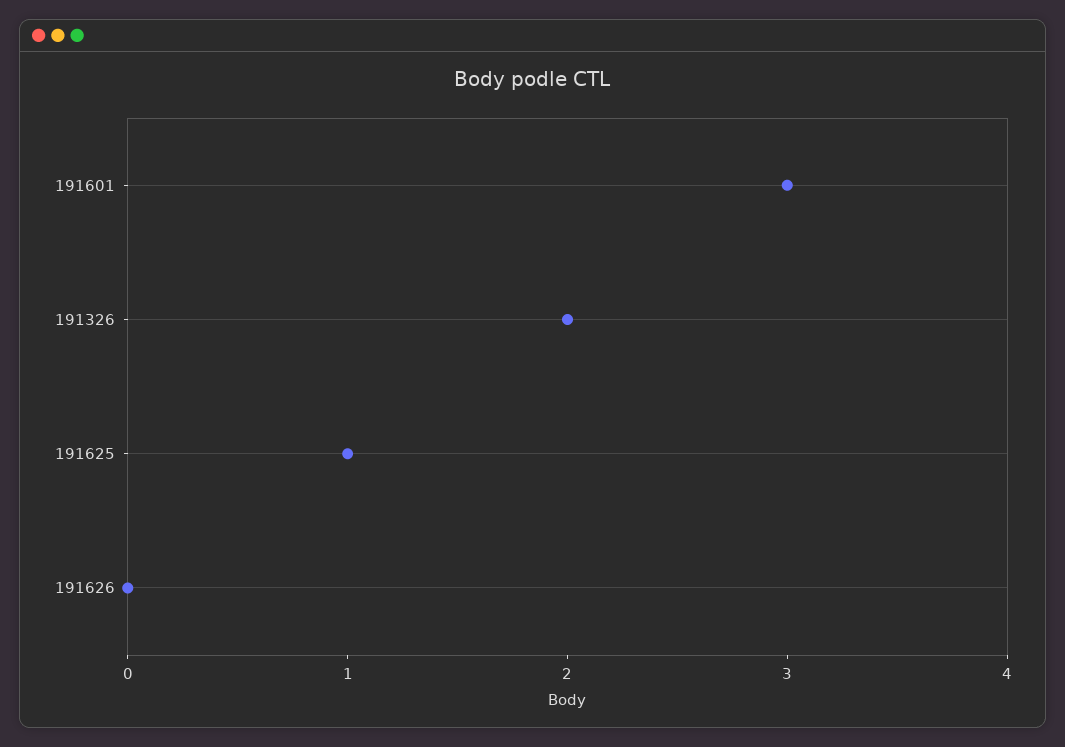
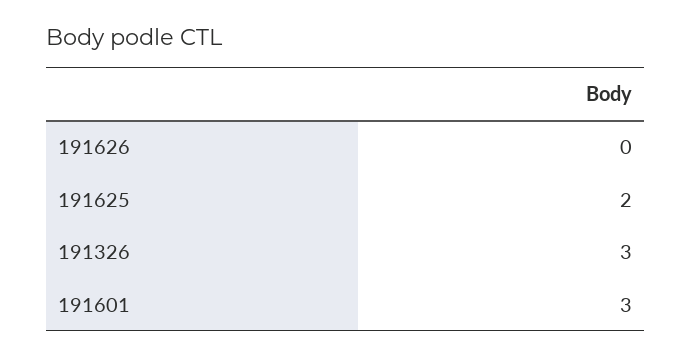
191326: 2 -> 3
191625: 1 -> 2

